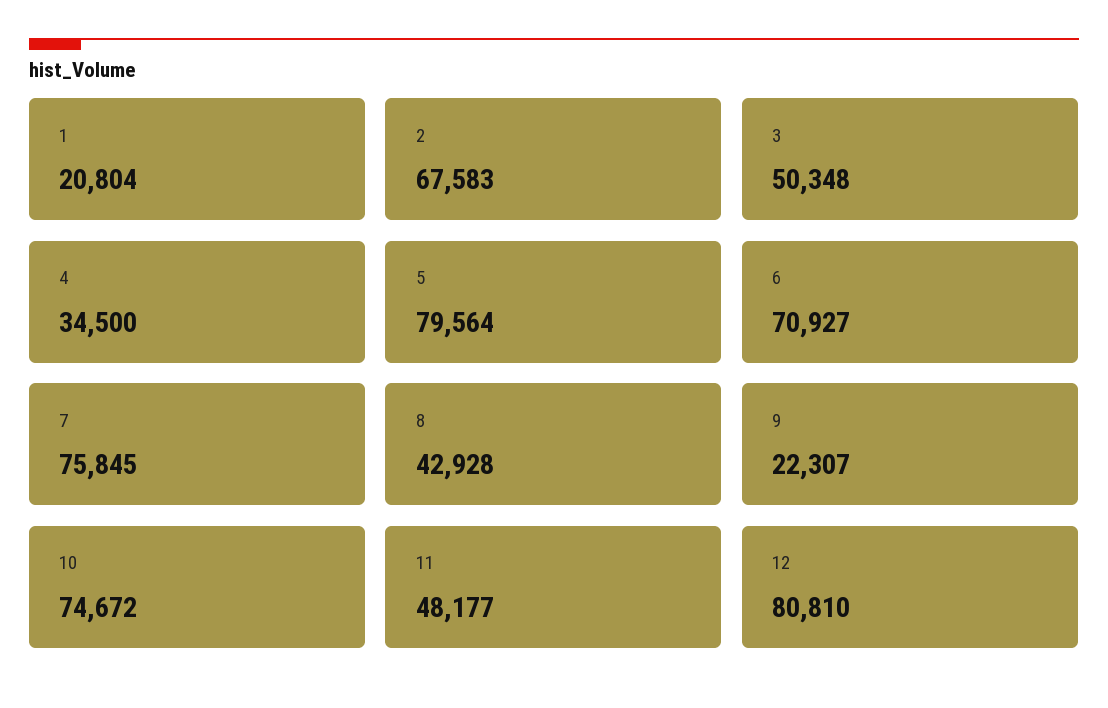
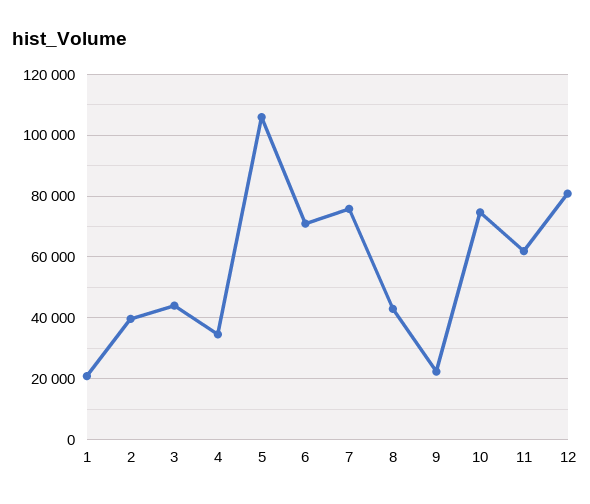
2: 67583 -> 40000
3: 50348 -> 44000
5: 79564 -> 106000
11: 48177 -> 62000

